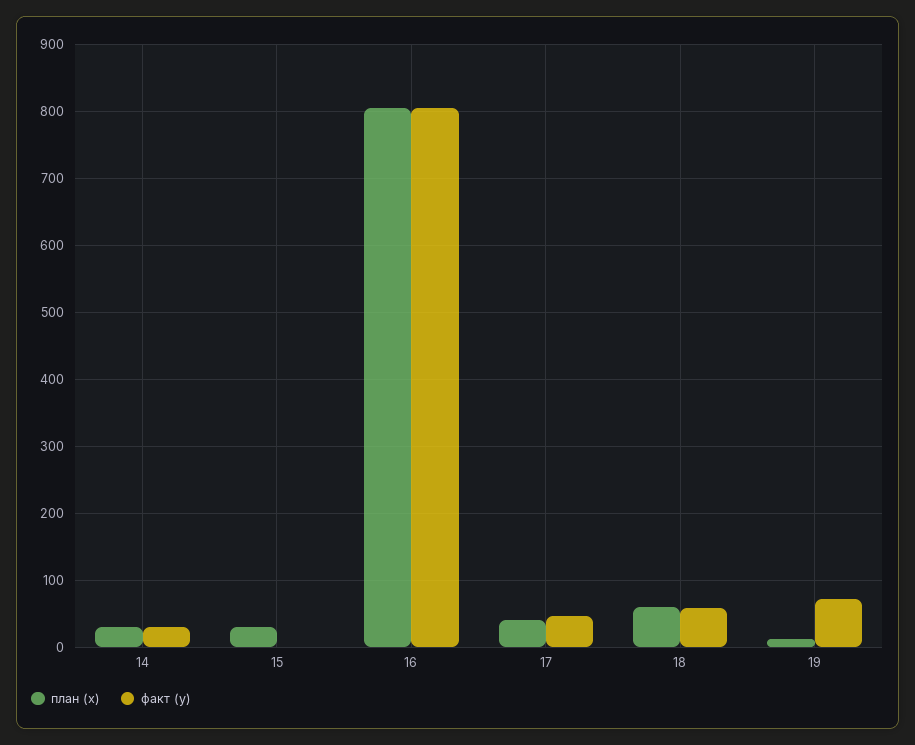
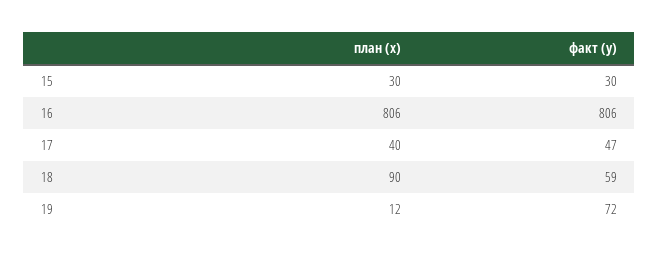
план (x), 14: 30 -> none
факт (y), 14: 30 -> none
факт (y), 15: 0 -> 30
план (x), 18: 60 -> 90

